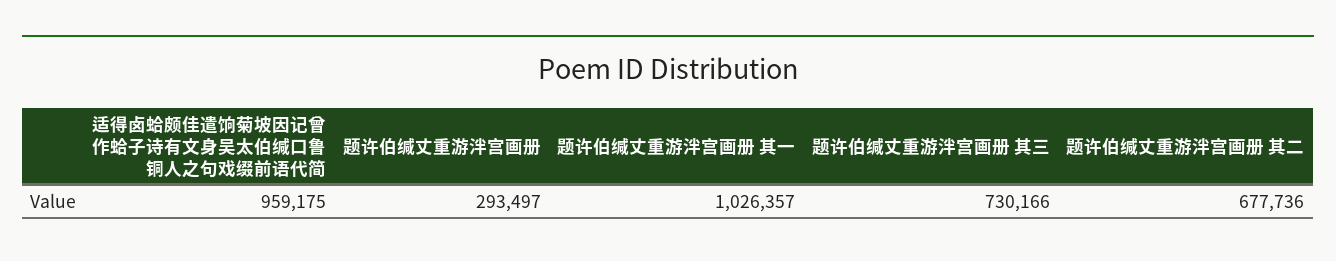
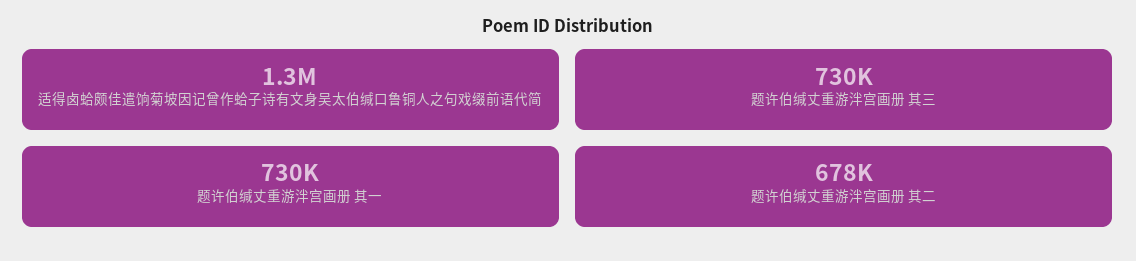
适得卤蛤颇佳遣饷菊坡因记曾作蛤子诗有文身吴太伯缄口鲁铜人之句戏缀前语代简: 959175 -> 1300000
题许伯缄丈重游泮宫画册: 293497 -> none
题许伯缄丈重游泮宫画册 其一: 1026357 -> 730000

